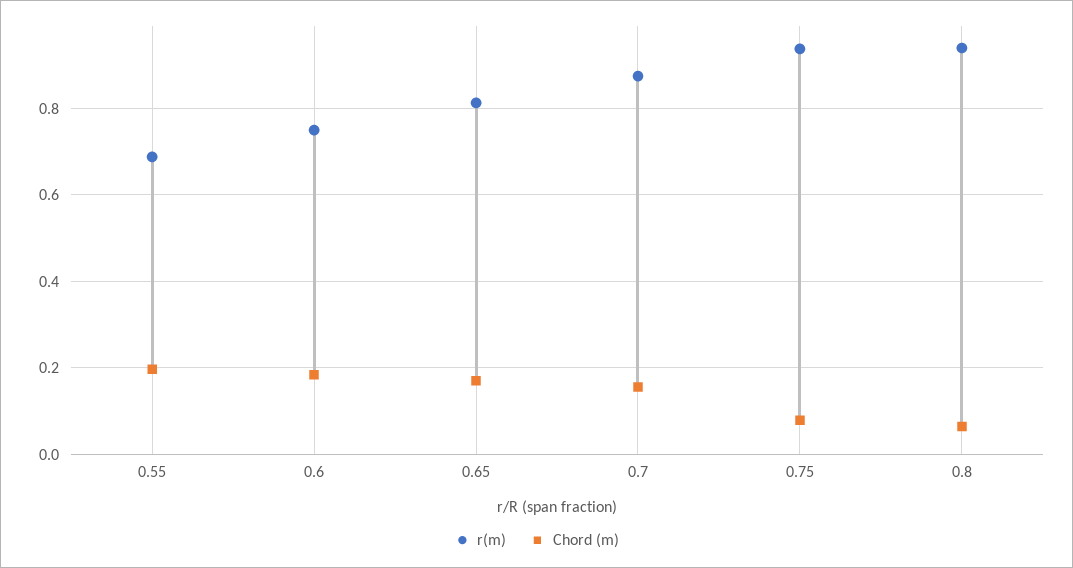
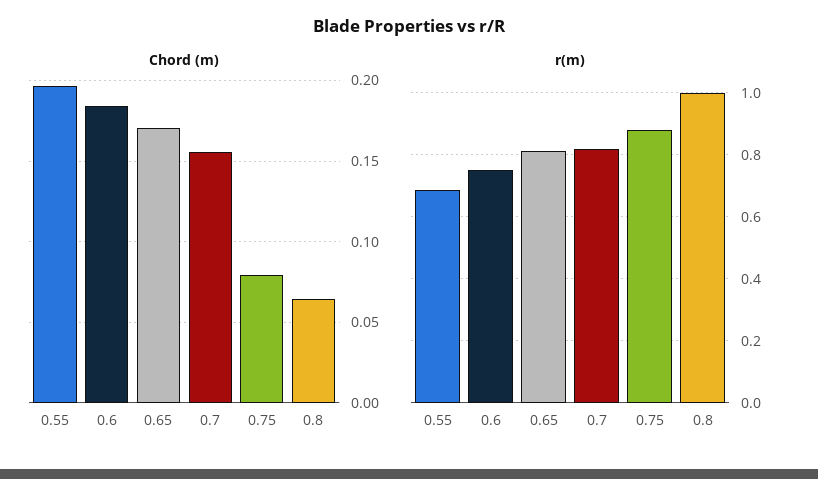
r(m), 0.7: 0.88 -> 0.82
r(m), 0.75: 0.94 -> 0.88
r(m), 0.8: 0.94 -> 1

